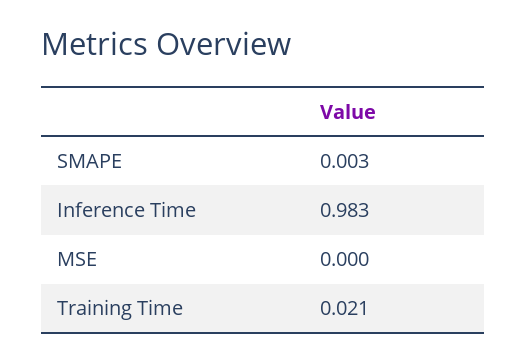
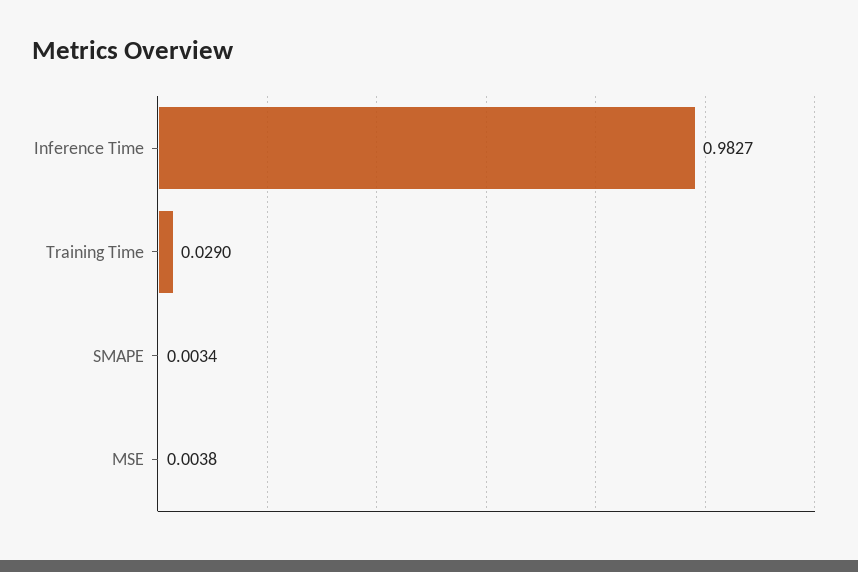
MSE: 0 -> 0.0038
Training Time: 0.021 -> 0.029

